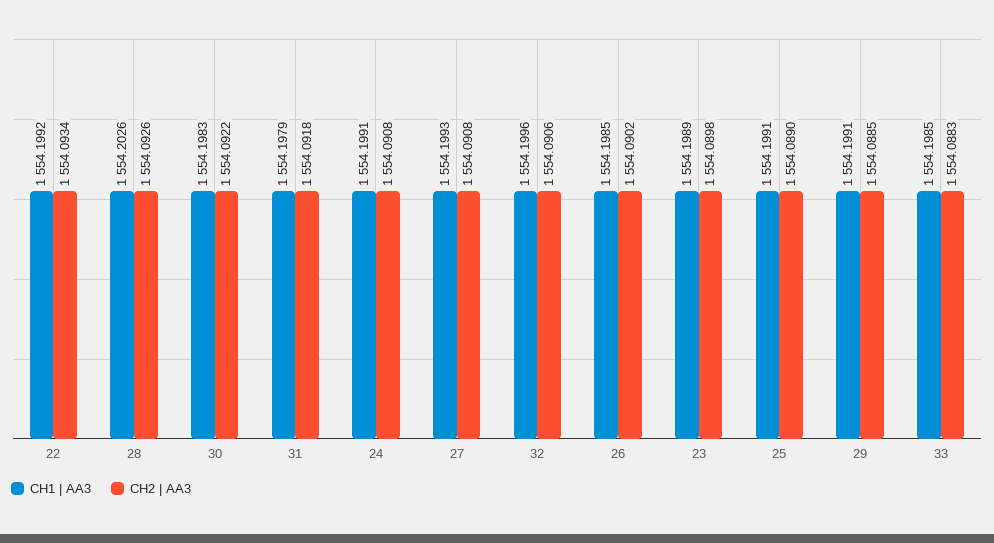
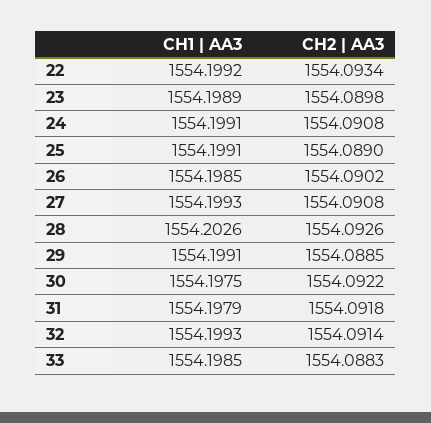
CH1 | AA3, 30: 1554.1983 -> 1554.1975
CH1 | AA3, 32: 1554.1996 -> 1554.1993
CH2 | AA3, 32: 1554.0906 -> 1554.0914

